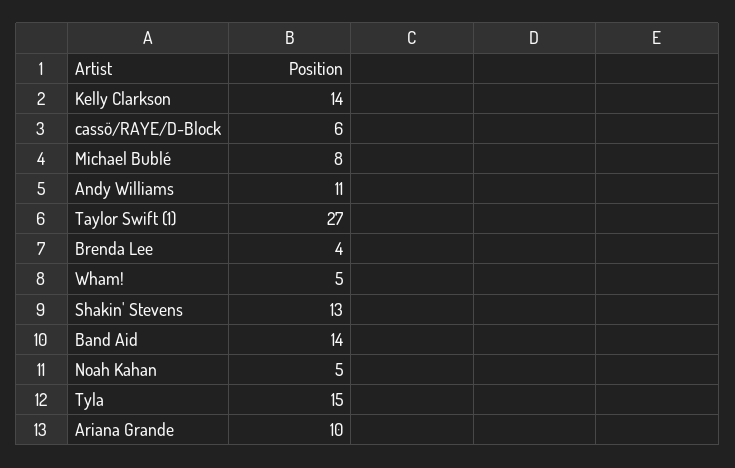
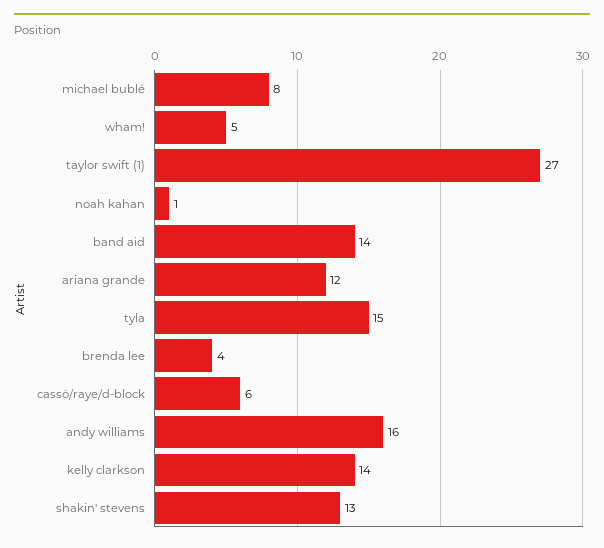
Andy Williams: 11 -> 16
Noah Kahan: 5 -> 1
Ariana Grande: 10 -> 12

